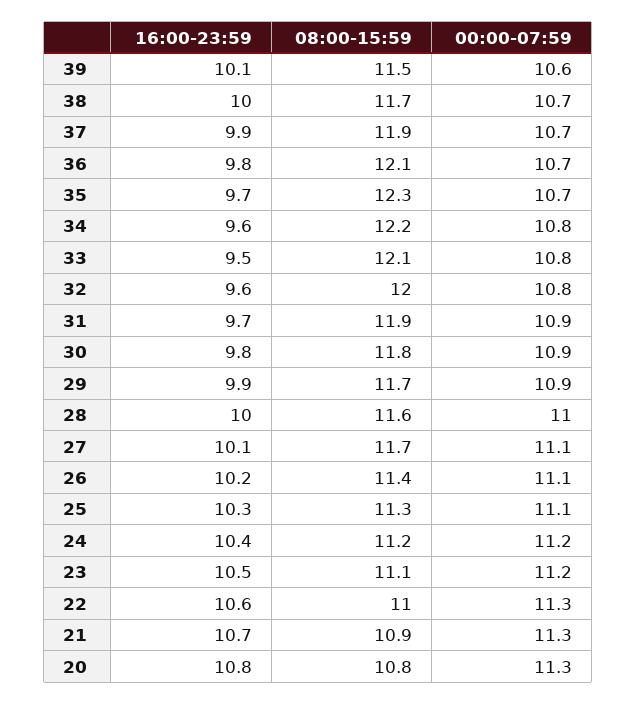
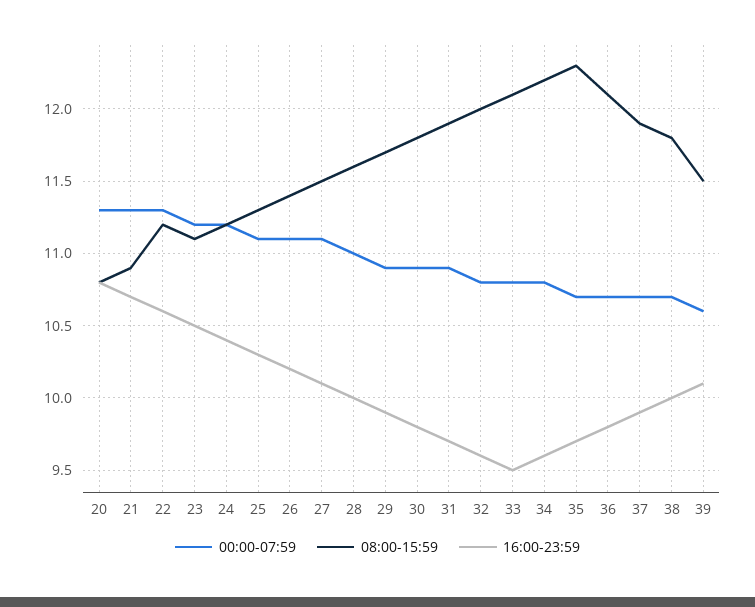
08:00-15:59, 38: 11.7 -> 11.8
08:00-15:59, 27: 11.7 -> 11.5
08:00-15:59, 22: 11 -> 11.2

